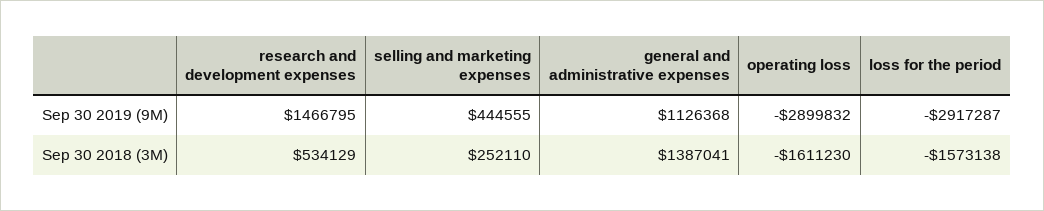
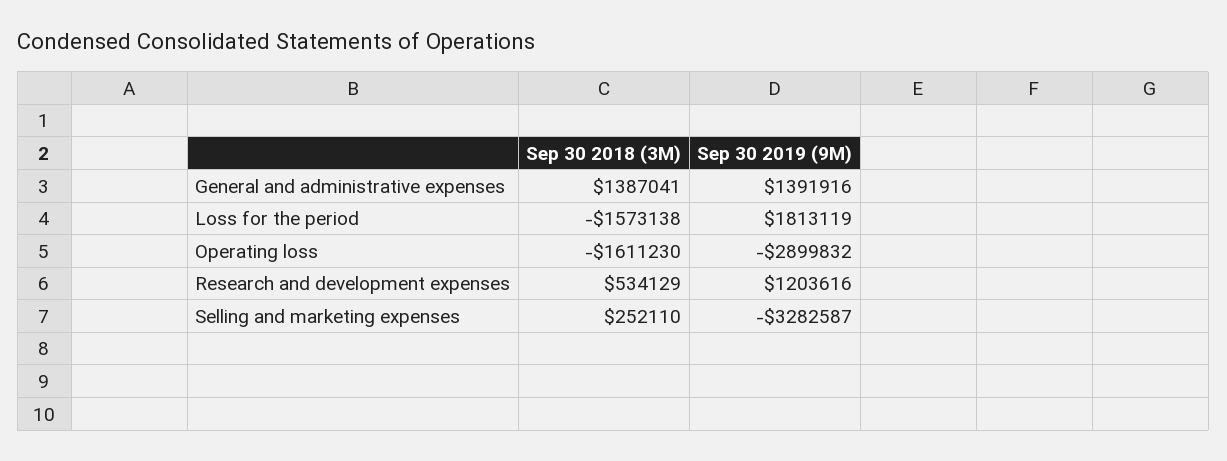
research and development expenses, Sep 30 2019 (9M): 1466795 -> 1203616
selling and marketing expenses, Sep 30 2019 (9M): 444555 -> -3282587
general and administrative expenses, Sep 30 2019 (9M): 1126368 -> 1391916
loss for the period, Sep 30 2019 (9M): -2917287 -> 1813119

